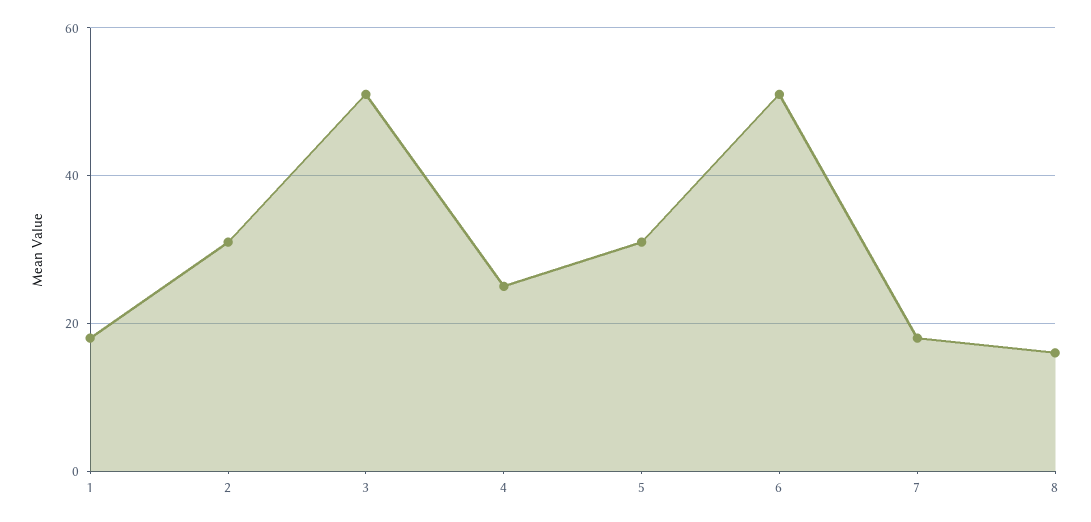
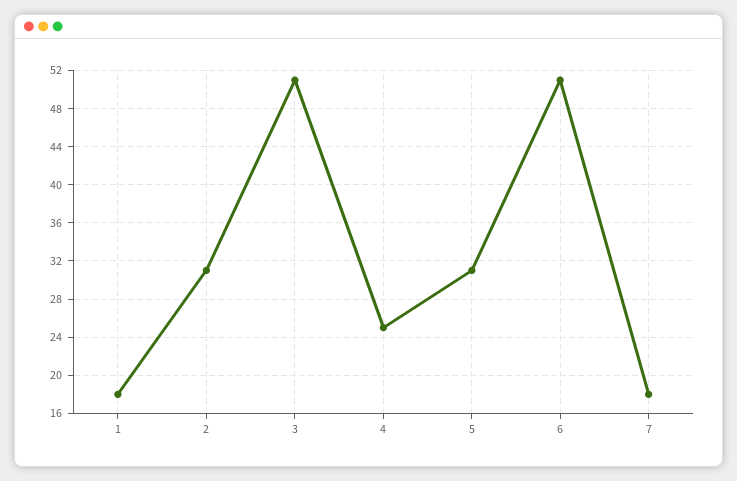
8: 15 -> none

